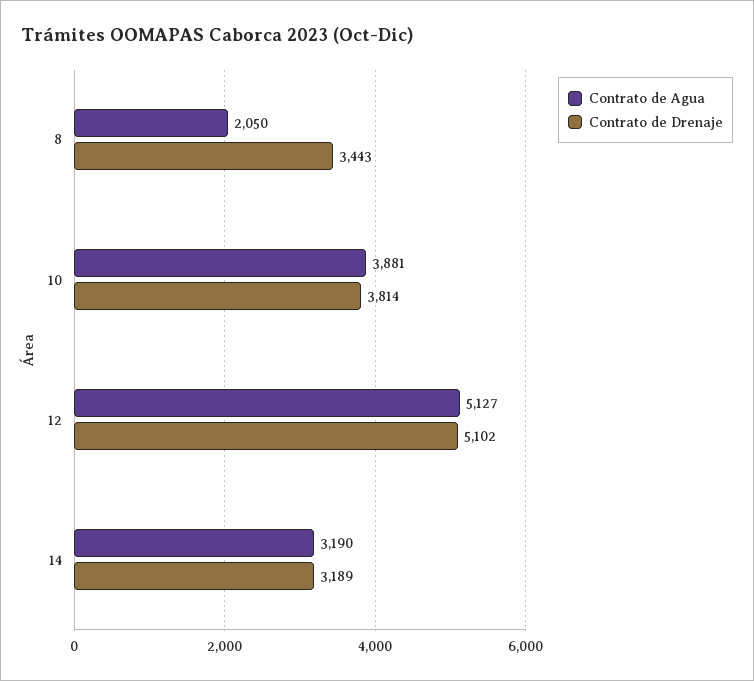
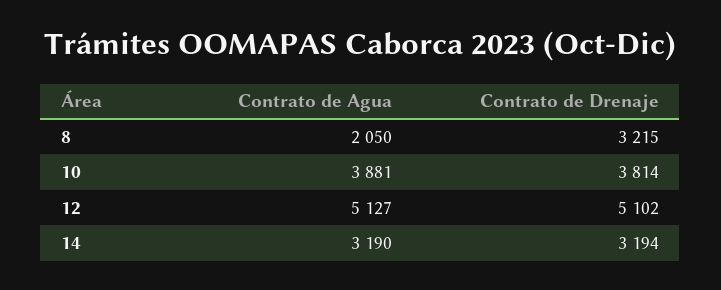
Contrato de Drenaje, 8: 3443 -> 3215
Contrato de Drenaje, 14: 3189 -> 3194

